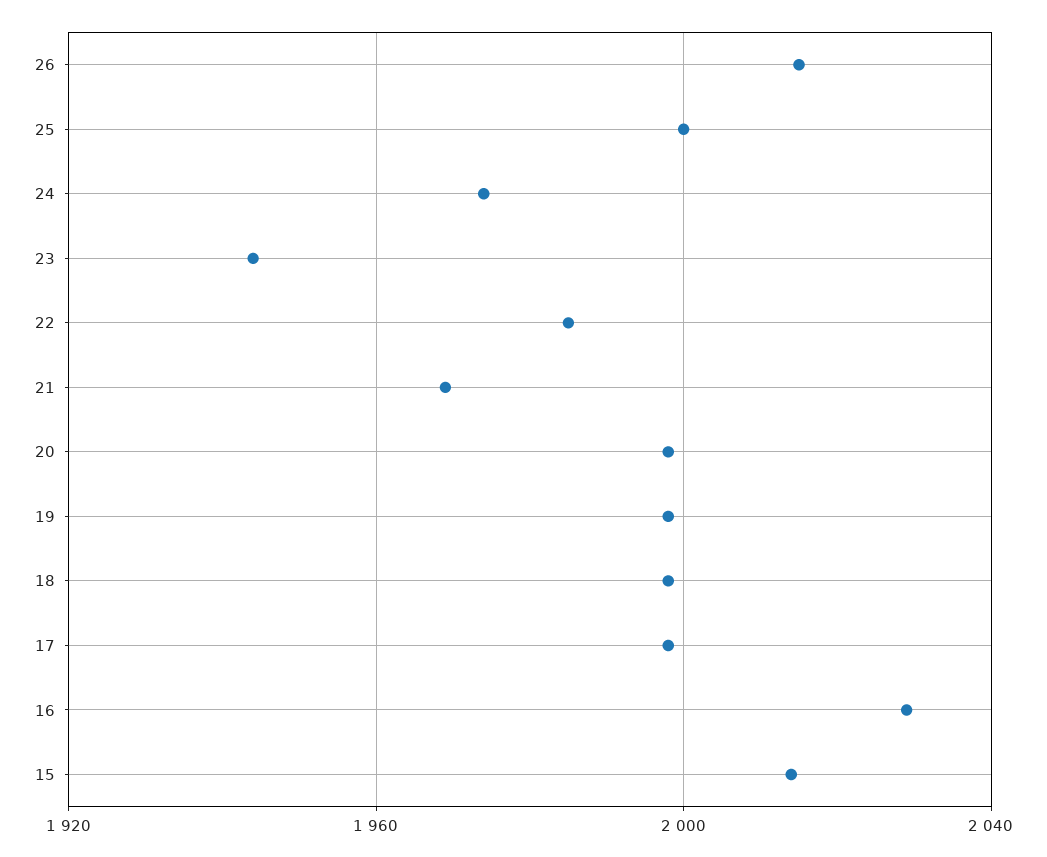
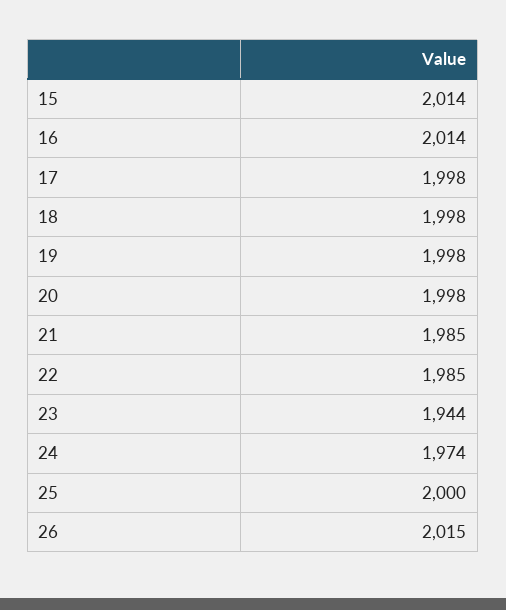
21: 1970 -> 1985
16: 2030 -> 2014

